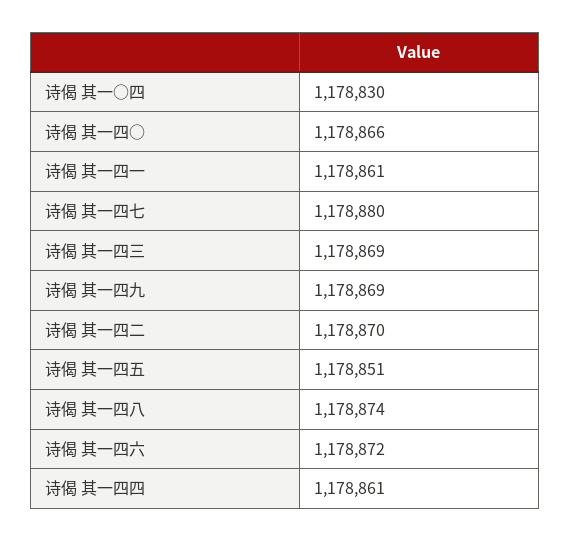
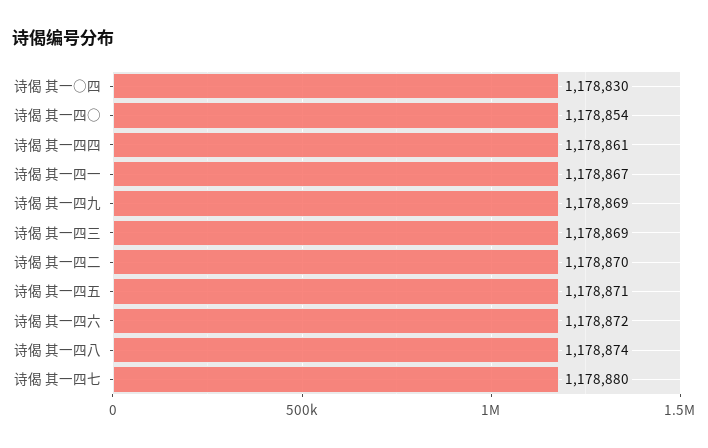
诗偈 其一四○: 1178866 -> 1178854
诗偈 其一四一: 1178861 -> 1178867
诗偈 其一四五: 1178851 -> 1178871

